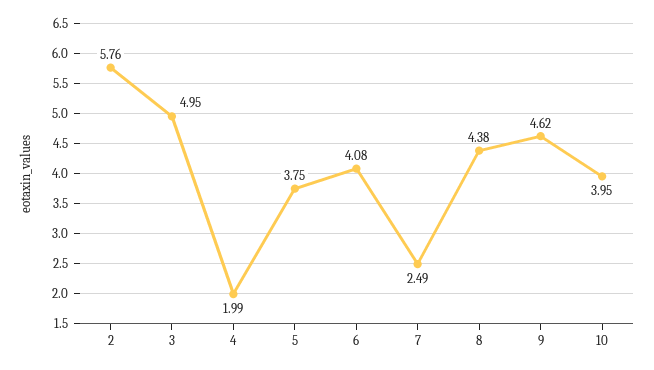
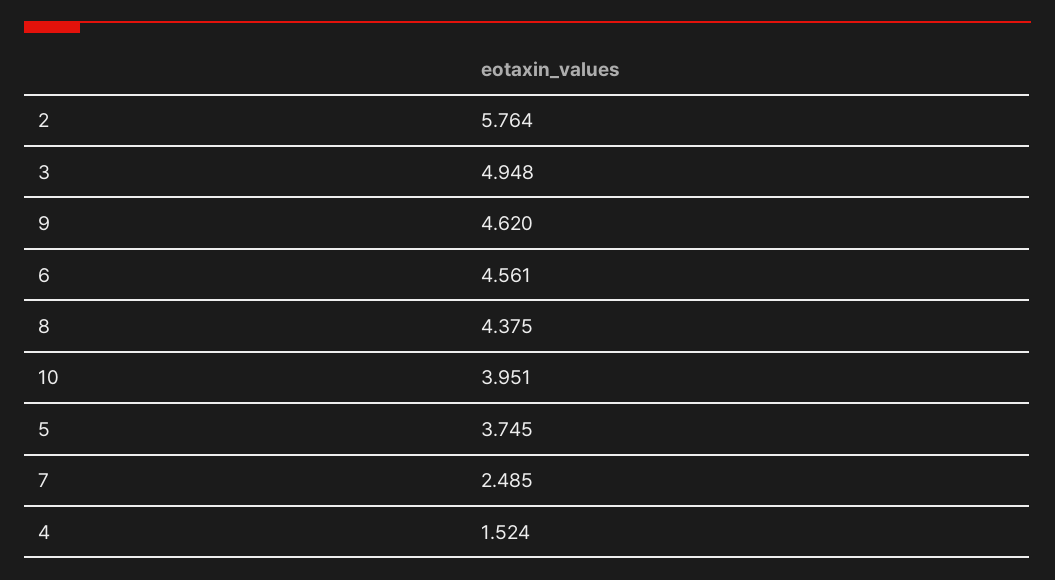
4: 1.99 -> 1.524
6: 4.08 -> 4.561

